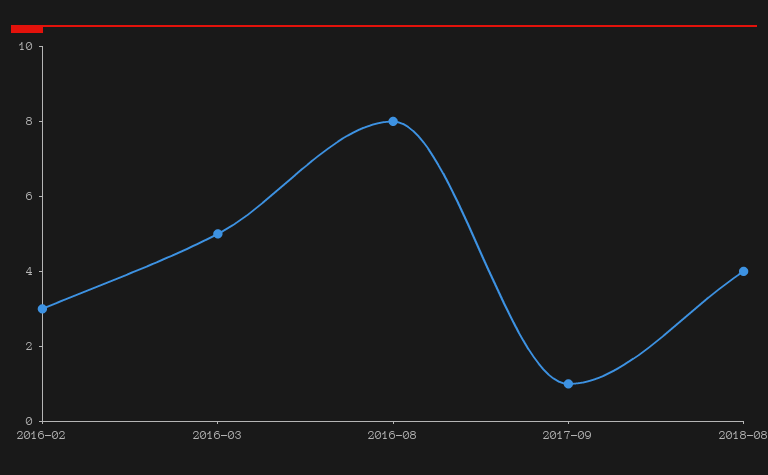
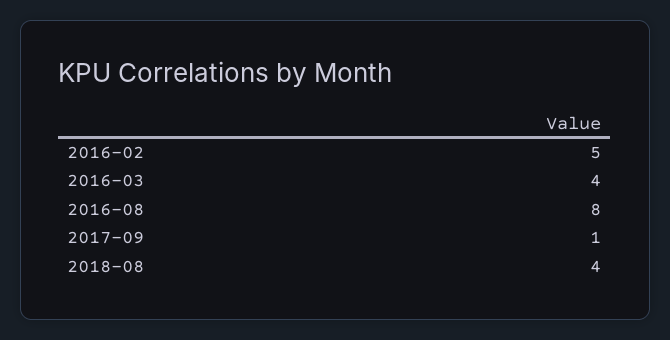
2016-02: 3 -> 5
2016-03: 5 -> 4

